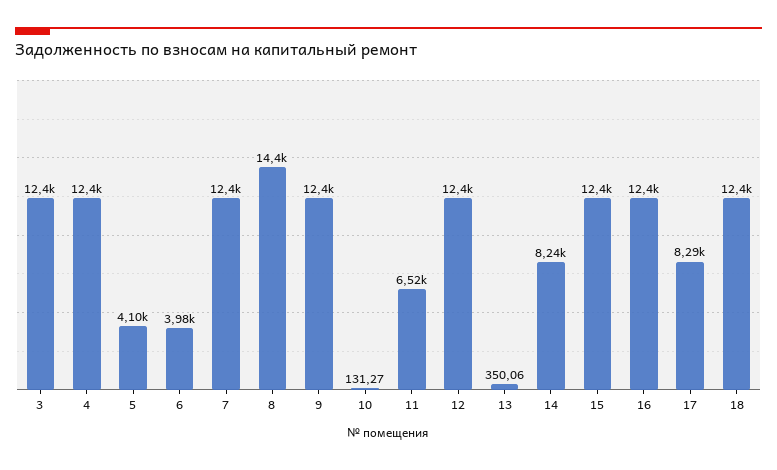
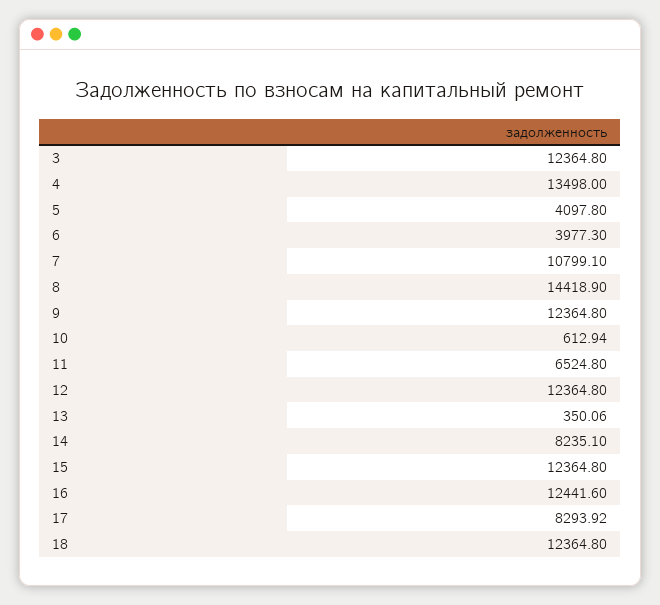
4: 12400 -> 13498
7: 12400 -> 10799.1
10: 131.27 -> 612.94

